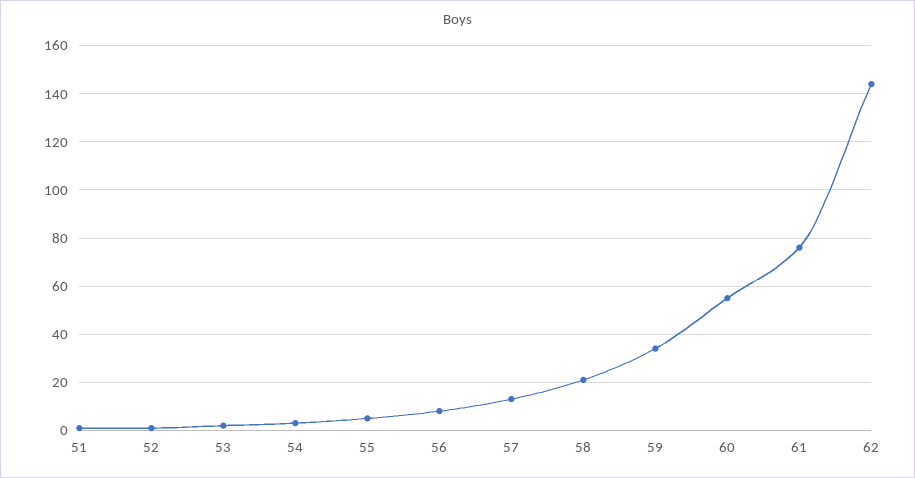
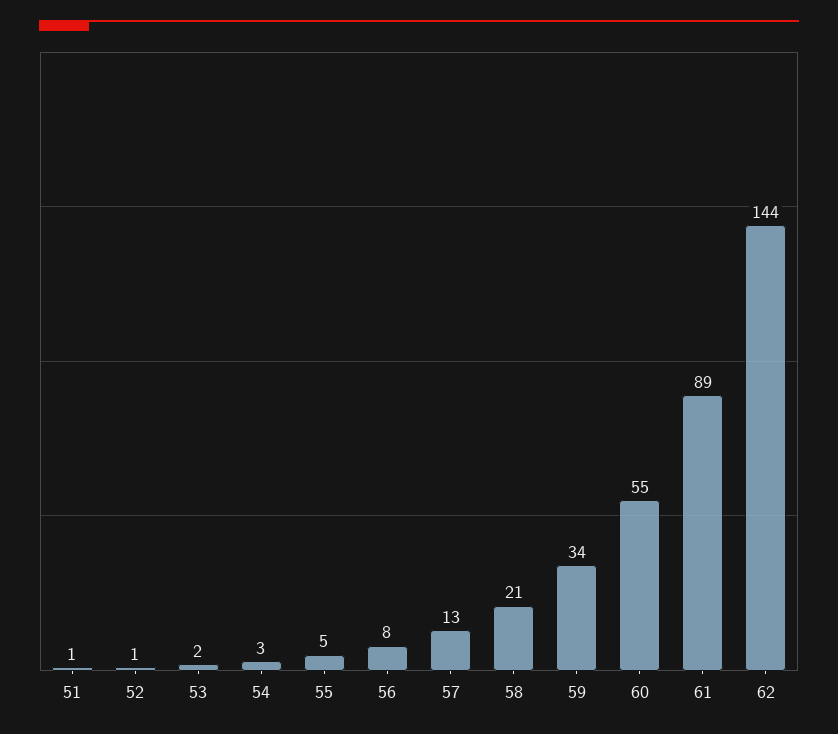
61: 75 -> 89

